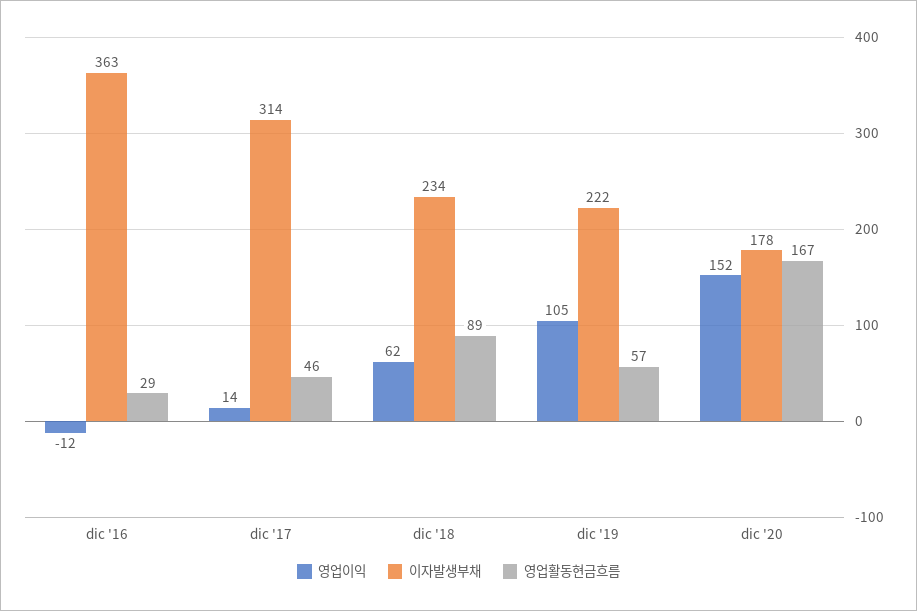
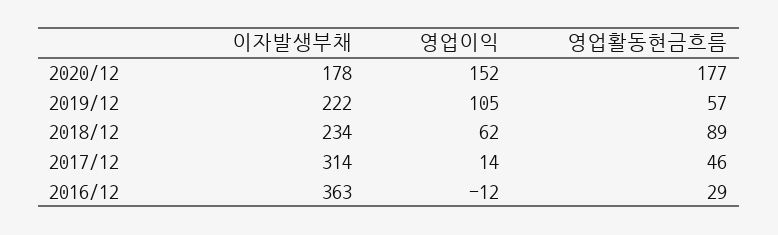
영업활동현금흐름, dic '20: 167 -> 177

